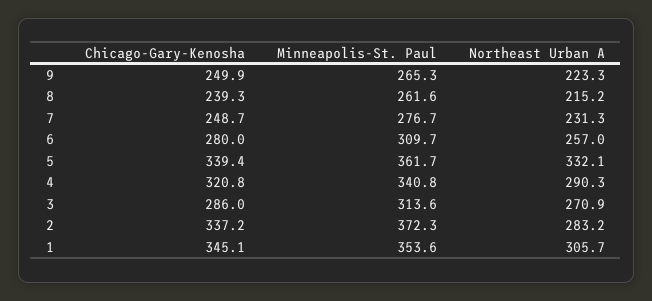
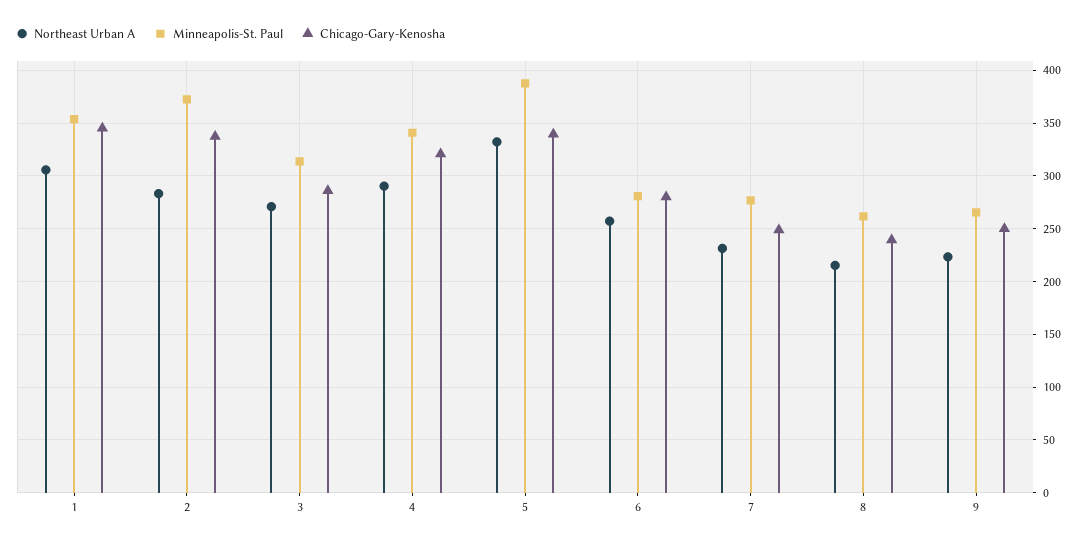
Minneapolis-St. Paul, 6: 309.7 -> 280
Minneapolis-St. Paul, 5: 361.7 -> 390

